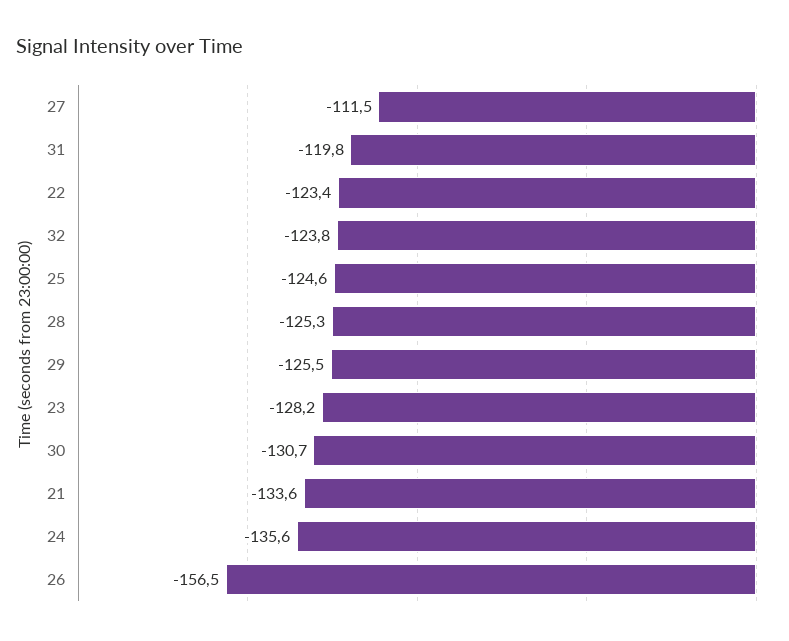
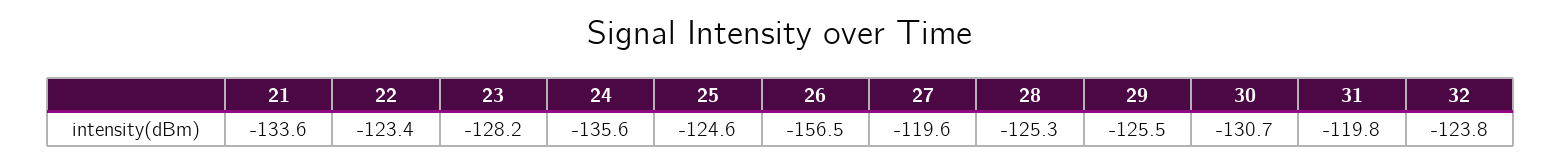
27: -111.5 -> -119.6

